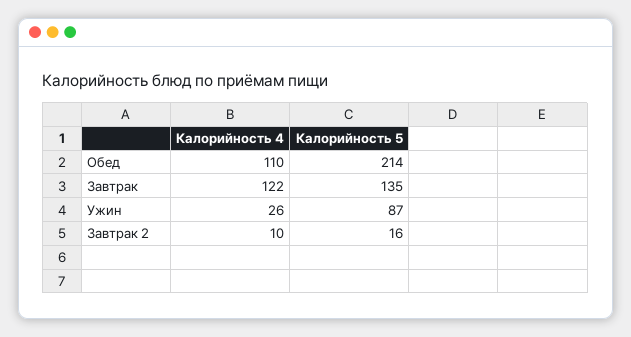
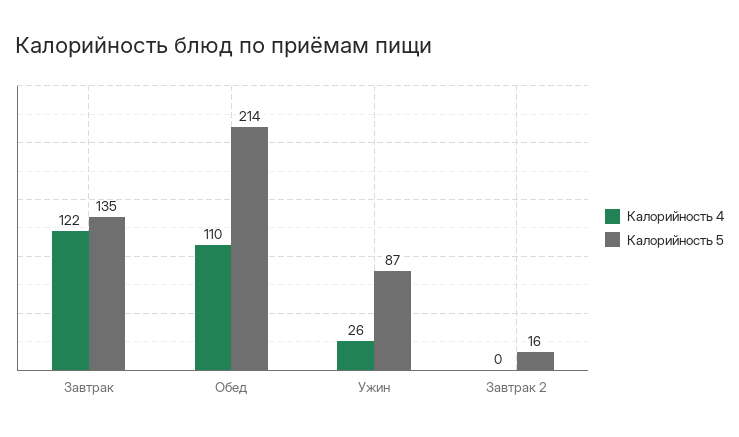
Калорийность 4, Завтрак 2: 10 -> 0

